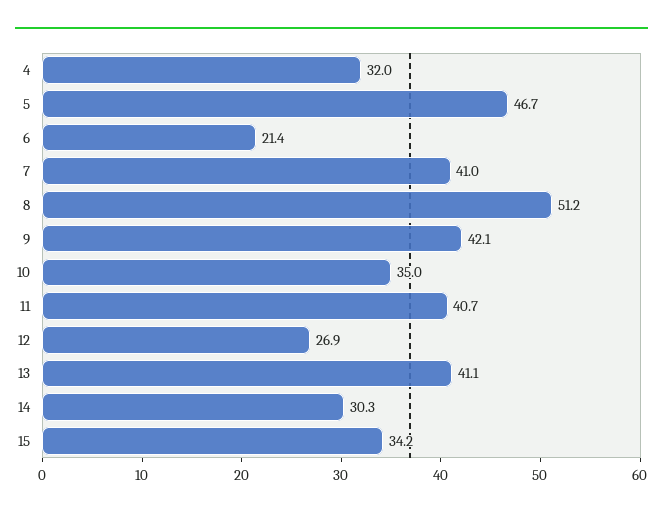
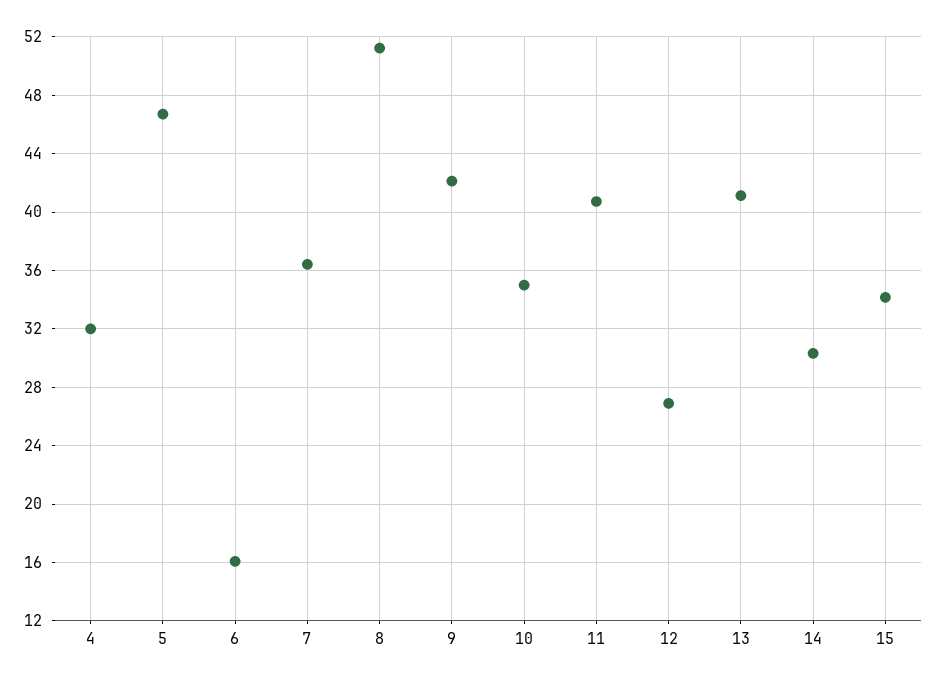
6: 21.4 -> 16
7: 41 -> 36.5

